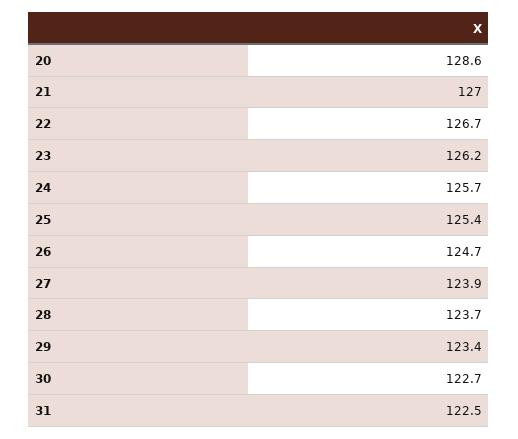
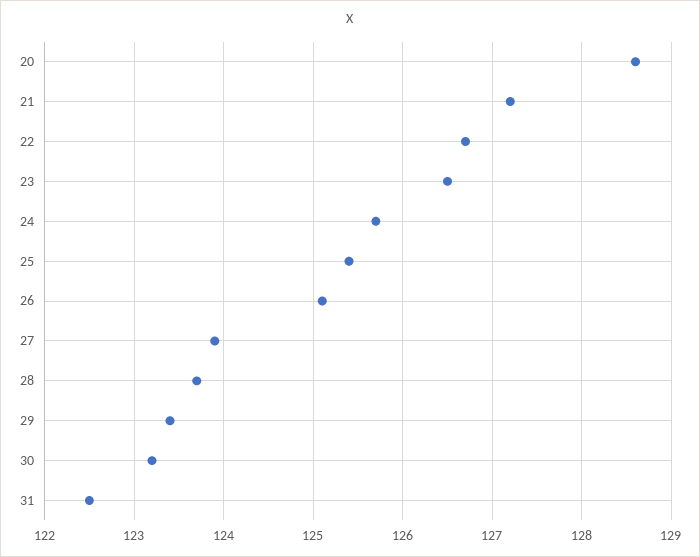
21: 127 -> 127.2
23: 126.2 -> 126.5
26: 124.7 -> 125.1
30: 122.7 -> 123.2

